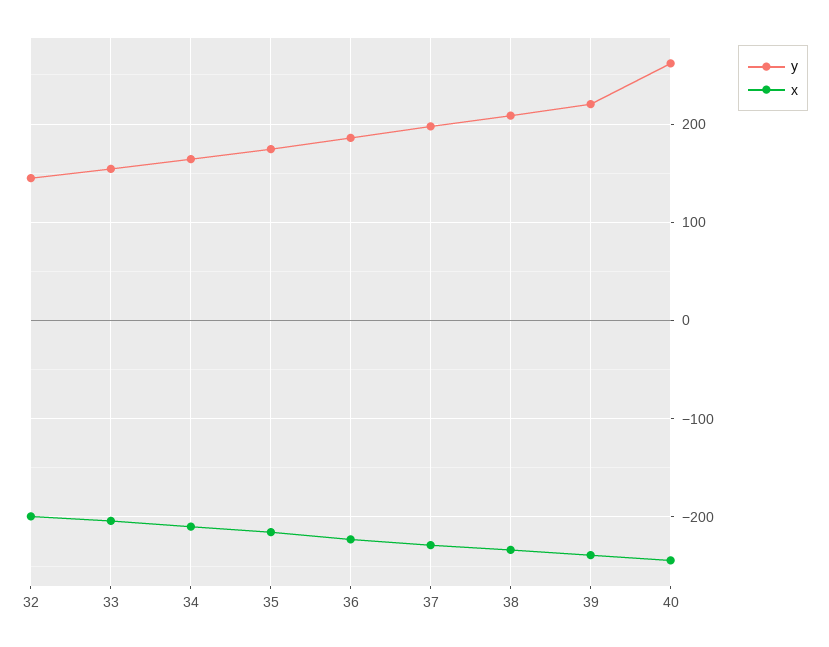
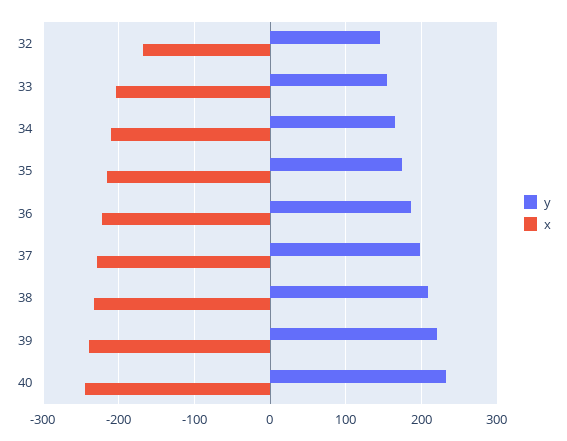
x, 32: -200 -> -170
y, 40: 260 -> 230

